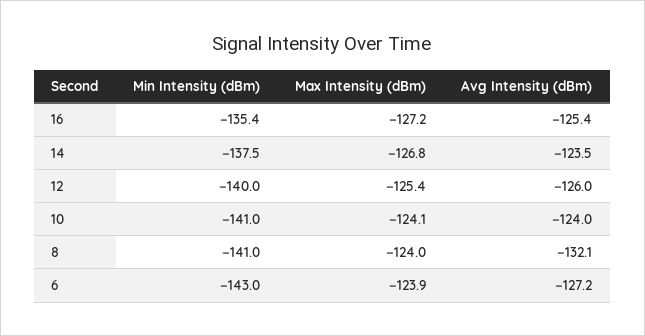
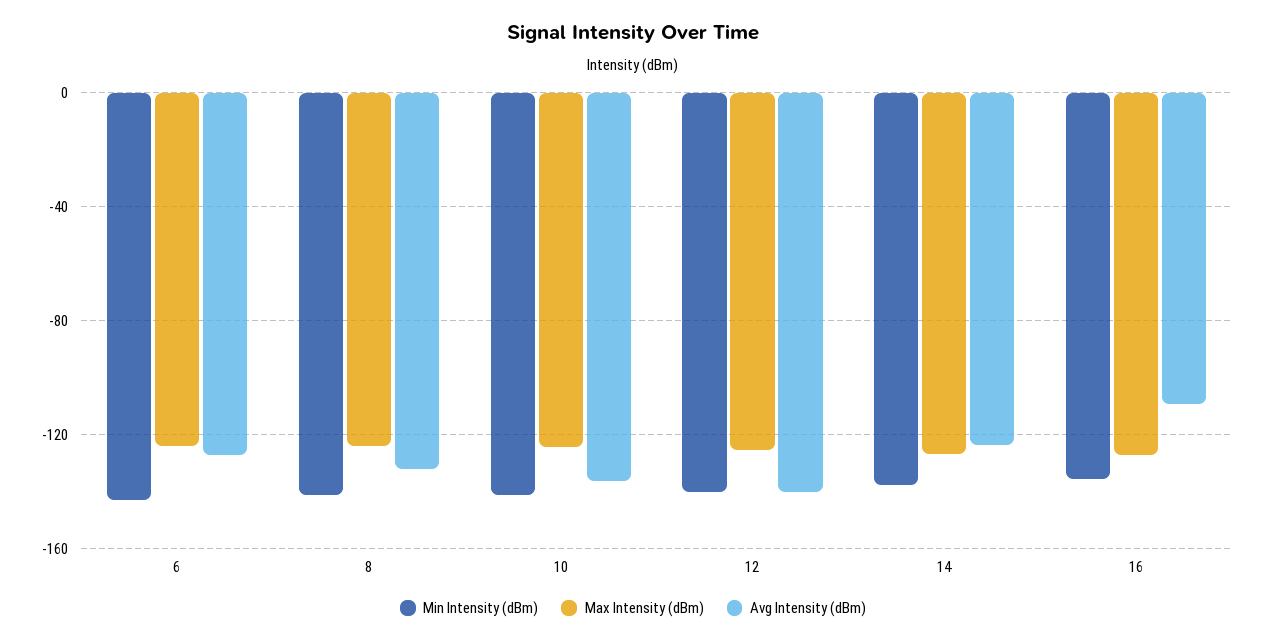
Avg Intensity (dBm), 16: -125.4 -> -110
Avg Intensity (dBm), 12: -126 -> -140
Avg Intensity (dBm), 10: -124 -> -135

